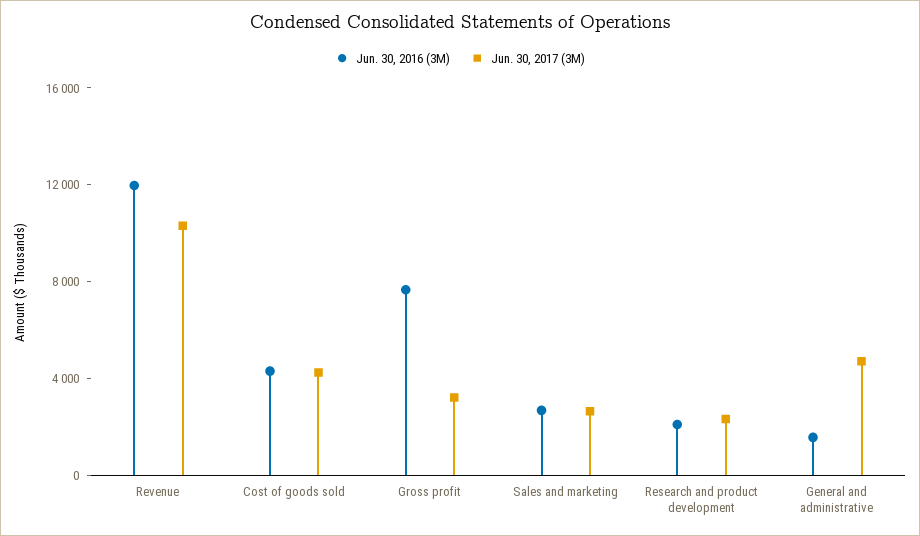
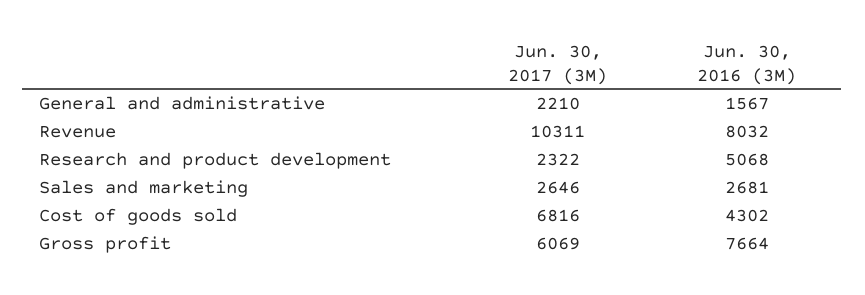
Jun. 30, 2016 (3M), Revenue: 12000 -> 8032
Jun. 30, 2017 (3M), Cost of goods sold: 4000 -> 6816
Jun. 30, 2017 (3M), Gross profit: 3000 -> 6069
Jun. 30, 2016 (3M), Research and product development: 2000 -> 5068
Jun. 30, 2017 (3M), General and administrative: 5000 -> 2210

